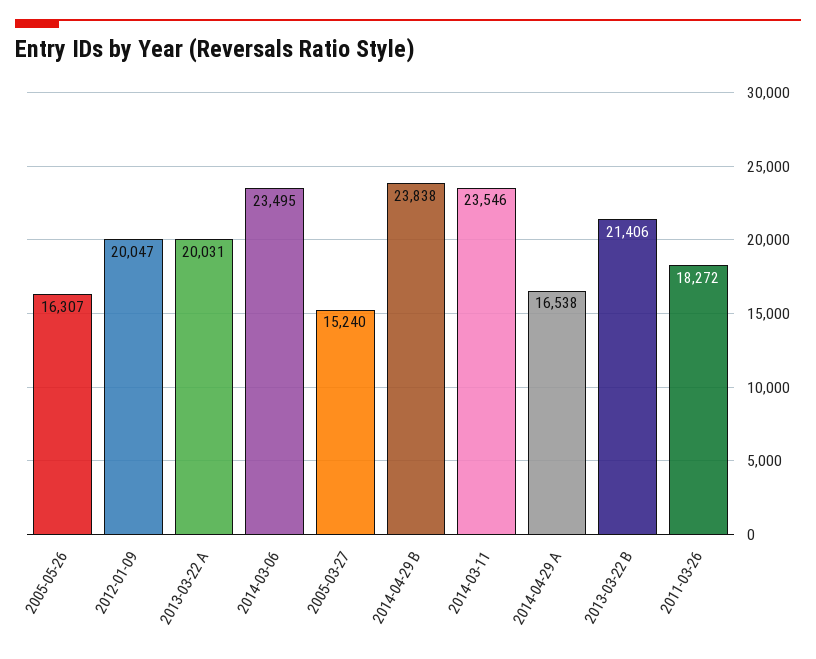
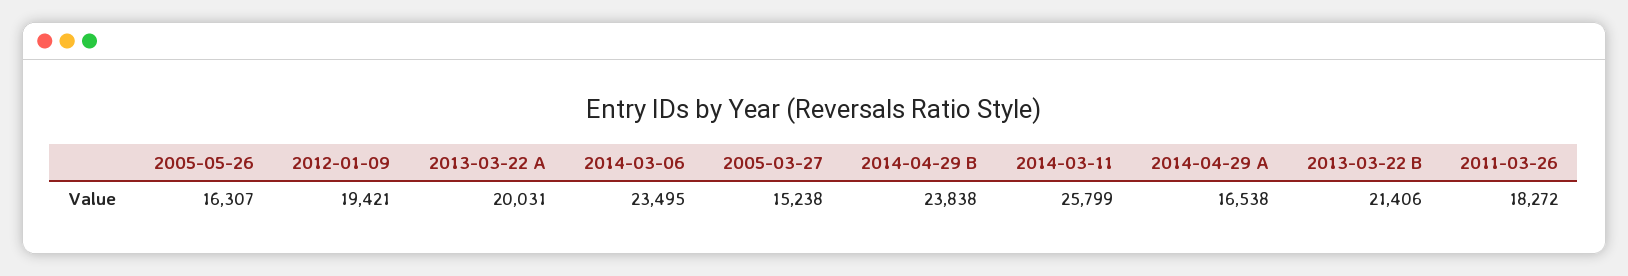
2012-01-09: 20047 -> 19421
2005-03-27: 15240 -> 15238
2014-03-11: 23546 -> 25799

